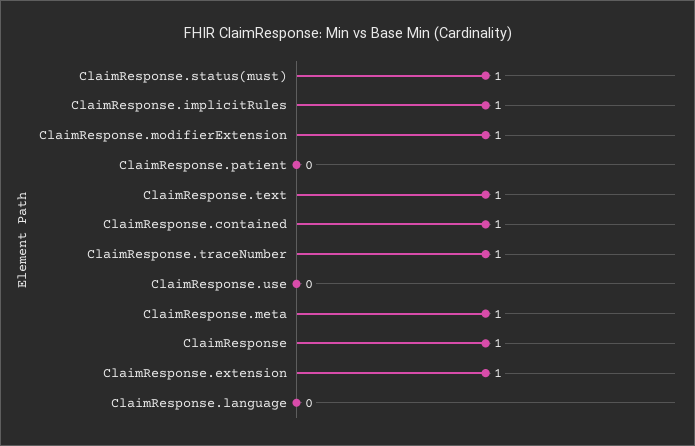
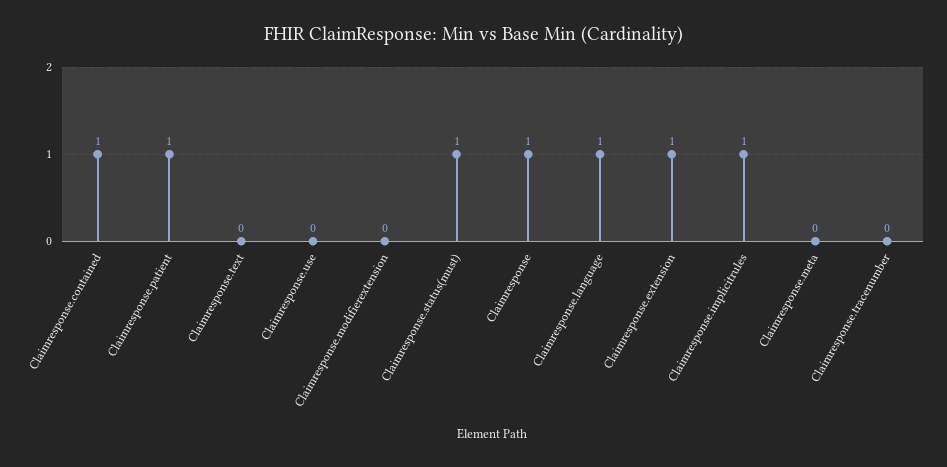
ClaimResponse.modifierExtension: 1 -> 0
ClaimResponse.patient: 0 -> 1
ClaimResponse.text: 1 -> 0
ClaimResponse.traceNumber: 1 -> 0
ClaimResponse.meta: 1 -> 0
ClaimResponse.language: 0 -> 1

